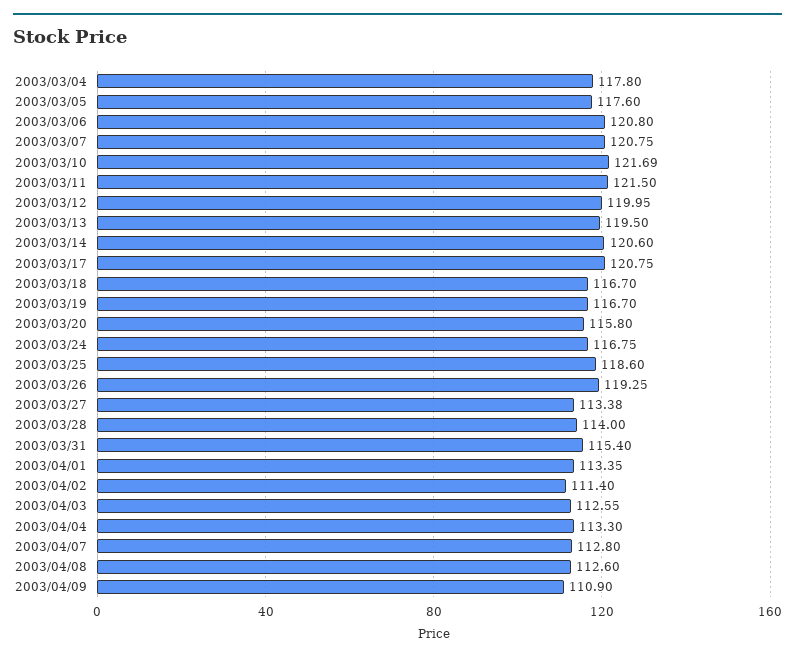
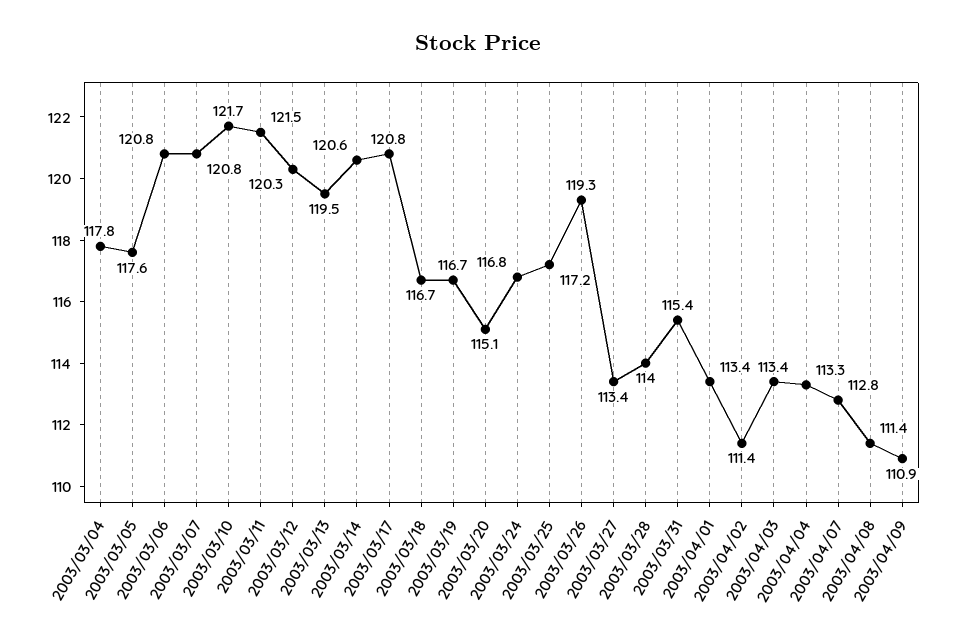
2003/03/12: 119.95 -> 120.3
2003/03/20: 115.8 -> 115.1
2003/03/25: 118.6 -> 117.2
2003/04/03: 112.55 -> 113.4
2003/04/08: 112.6 -> 111.4

